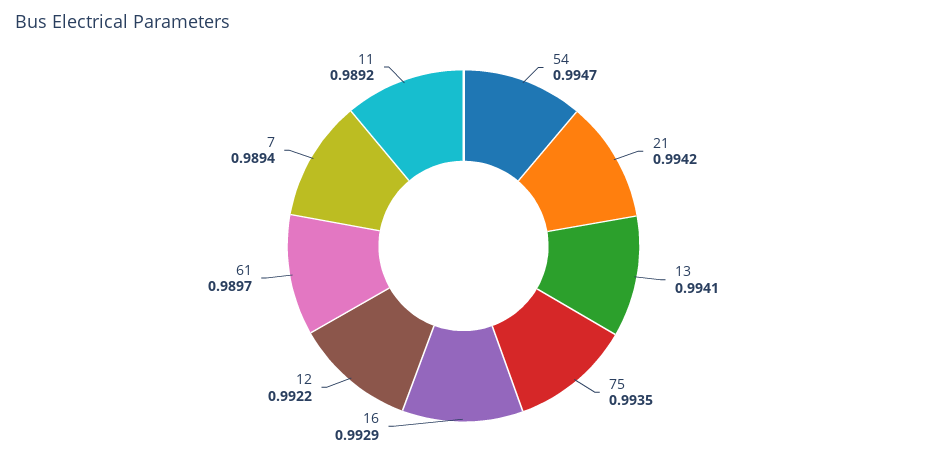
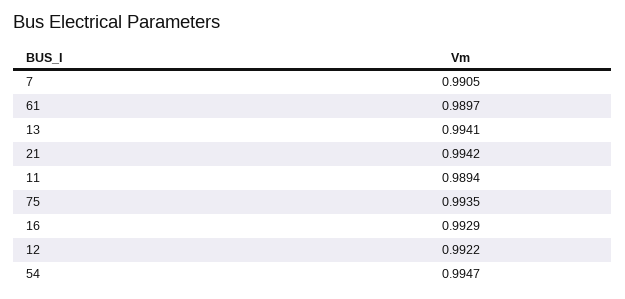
7: 0.9894 -> 0.9905
11: 0.9892 -> 0.9894

